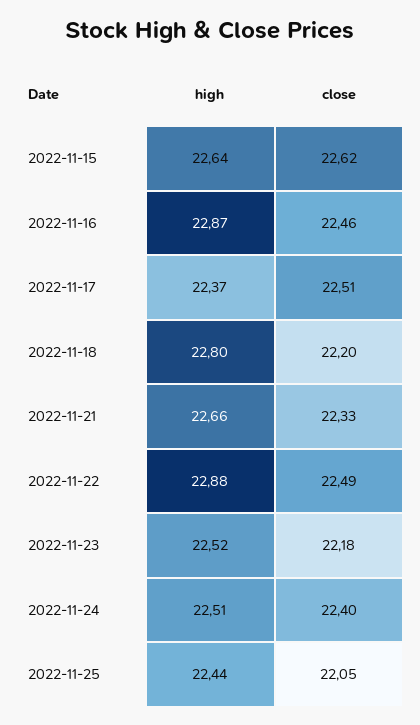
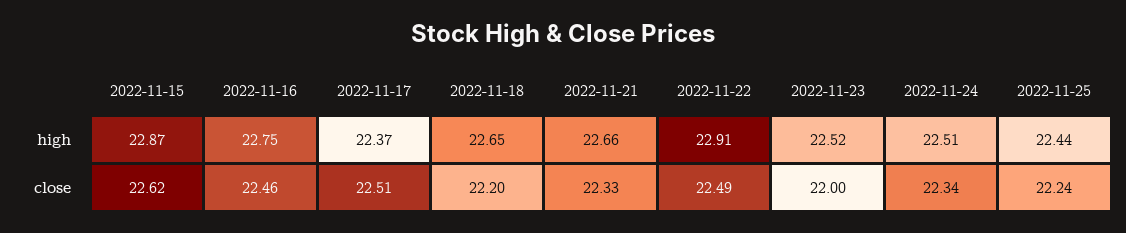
high, 2022-11-15: 22.64 -> 22.87
high, 2022-11-16: 22.87 -> 22.75
high, 2022-11-18: 22.8 -> 22.65
high, 2022-11-22: 22.88 -> 22.91
close, 2022-11-23: 22.18 -> 22
close, 2022-11-24: 22.4 -> 22.34
close, 2022-11-25: 22.05 -> 22.24

